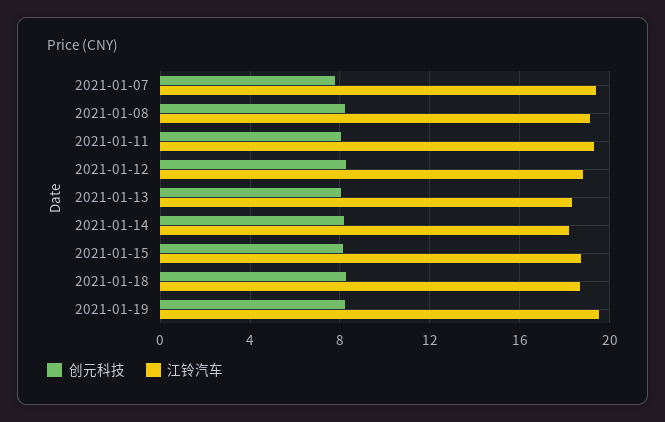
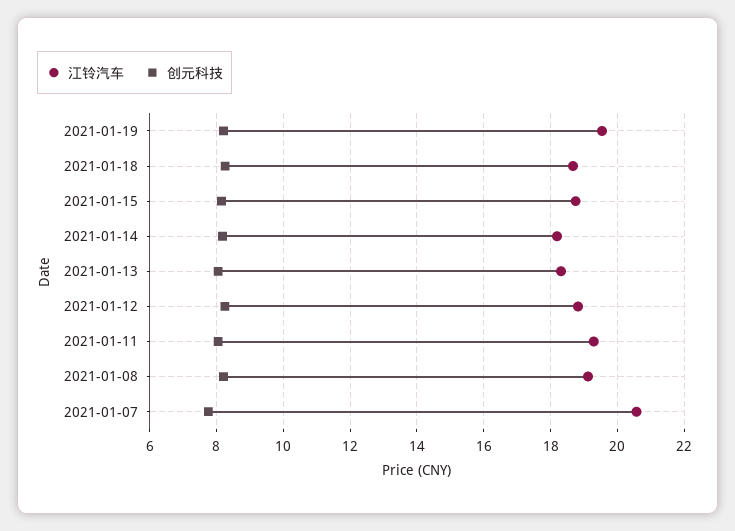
江铃汽车, 2021-01-07: 19.5 -> 20.6

